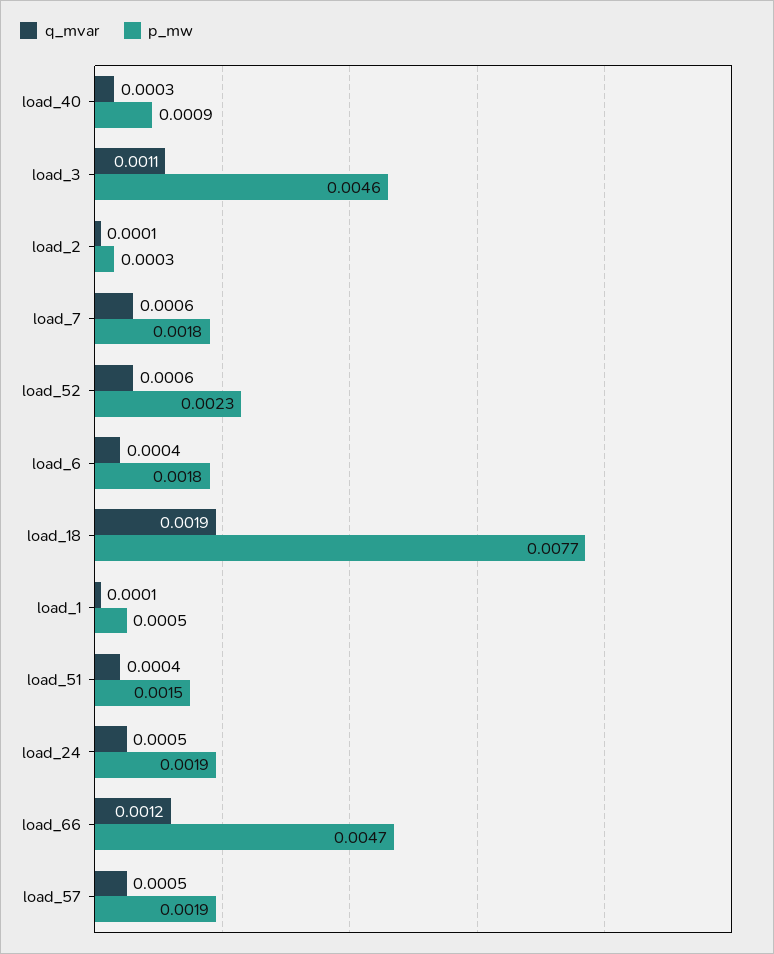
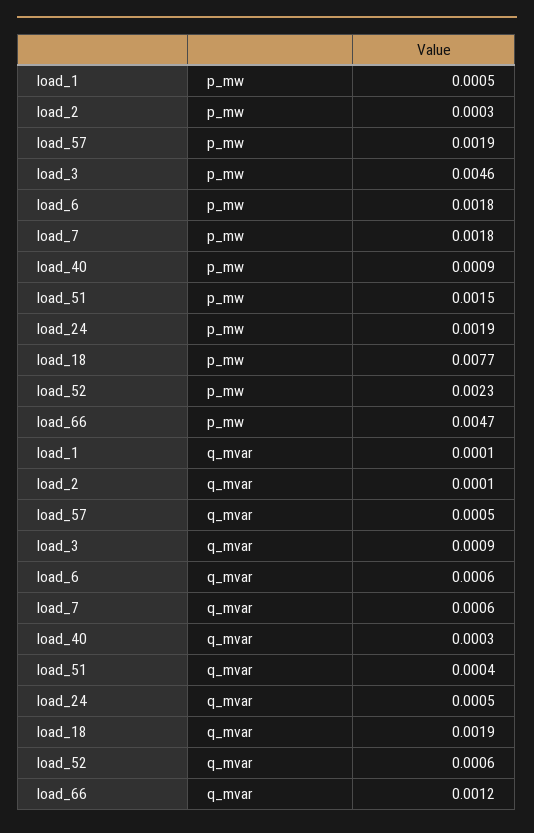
q_mvar, load_3: 0.0011 -> 0.0009
q_mvar, load_6: 0.0004 -> 0.0006

